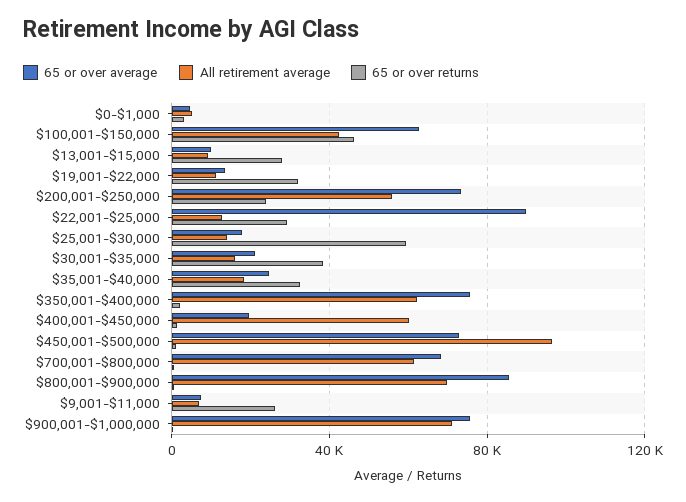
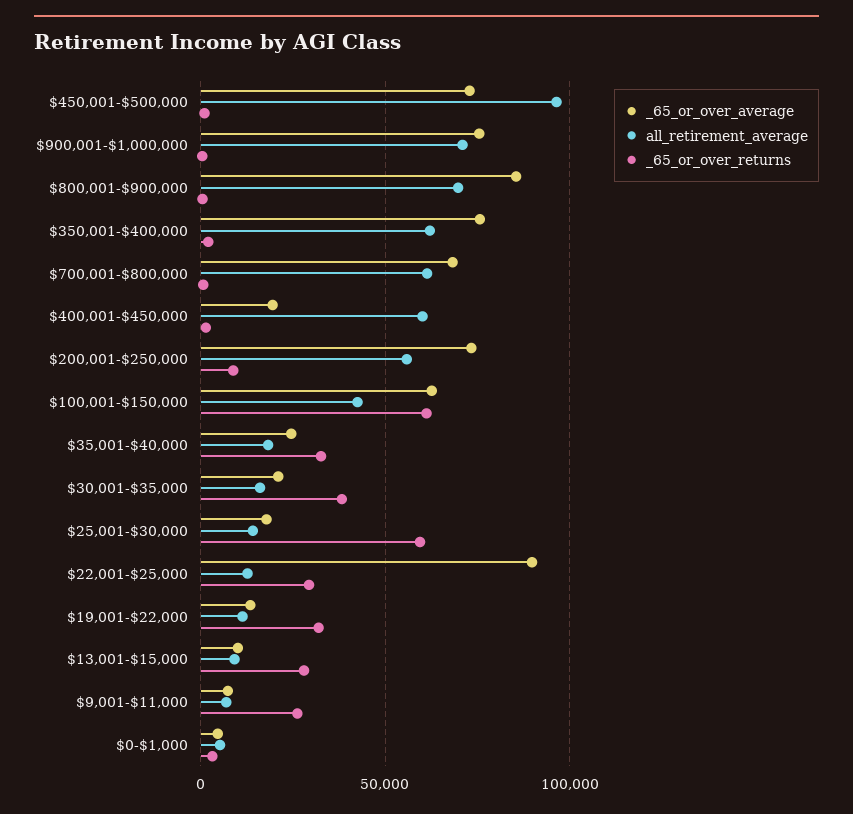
65 or over returns, $100,001-$150,000: 45000 -> 60000
65 or over returns, $200,001-$250,000: 25000 -> 10000

